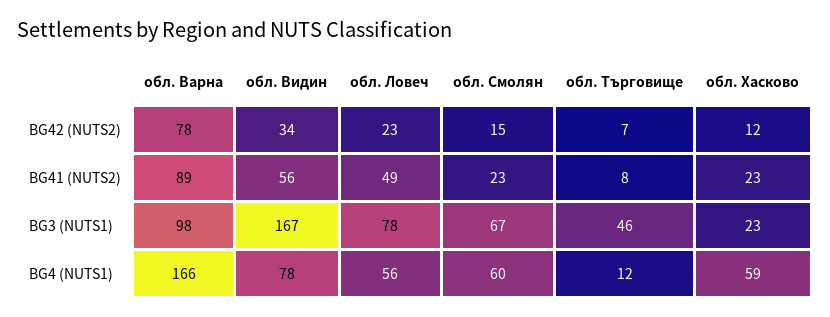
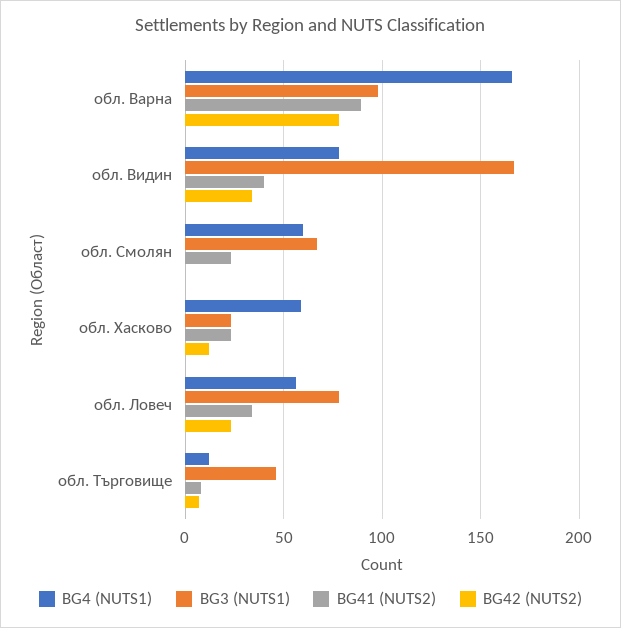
BG42 (NUTS2), обл. Смолян: 15 -> 0
BG41 (NUTS2), обл. Видин: 56 -> 40
BG41 (NUTS2), обл. Ловеч: 49 -> 35

